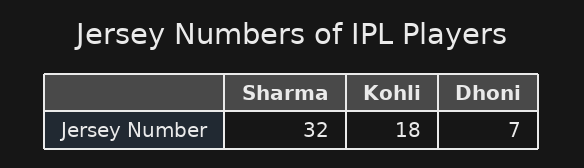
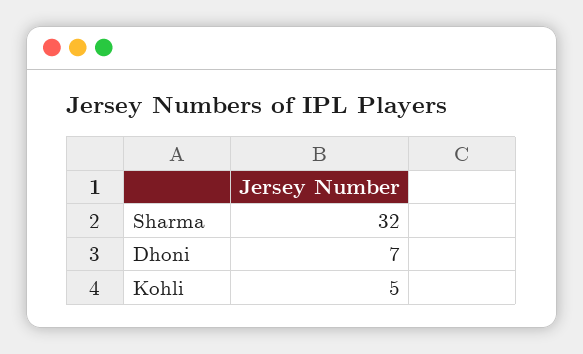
Kohli: 18 -> 5

